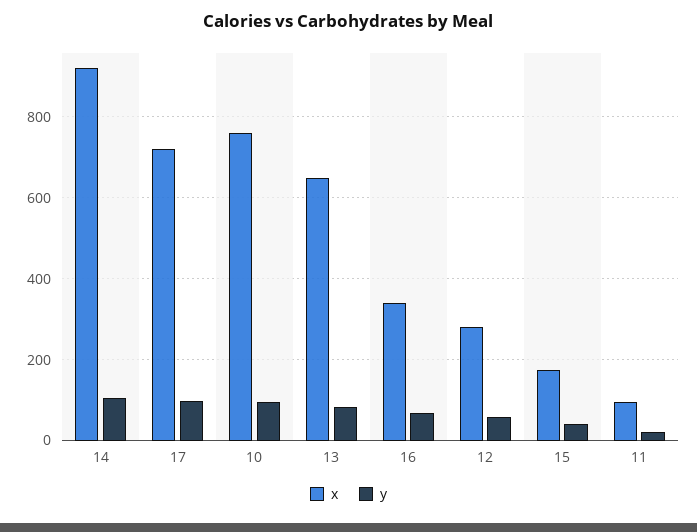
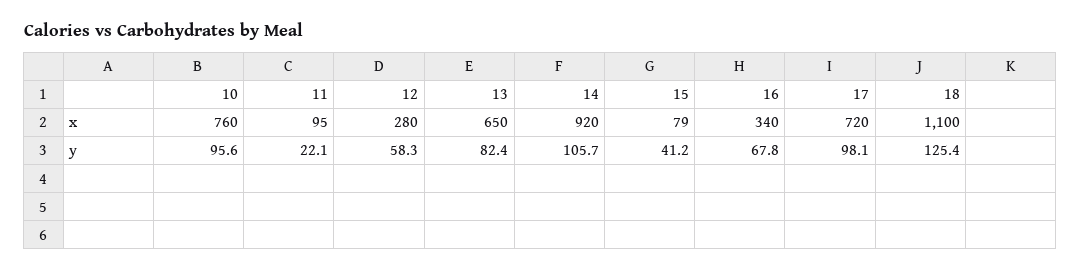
x, 15: 180 -> 79
x, 18: none -> 1100
y, 18: none -> 125.4

